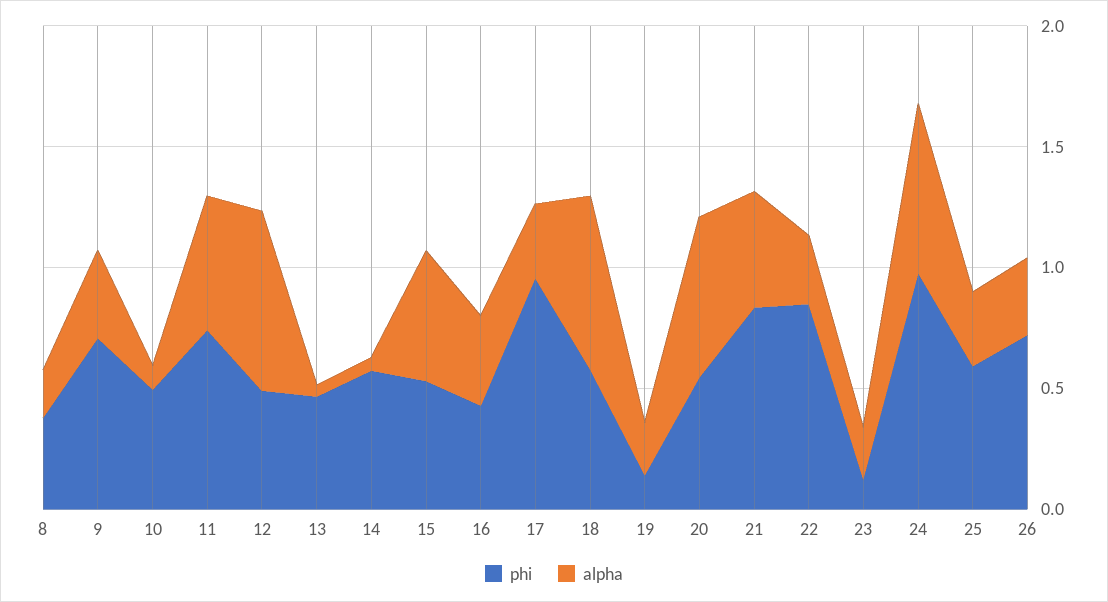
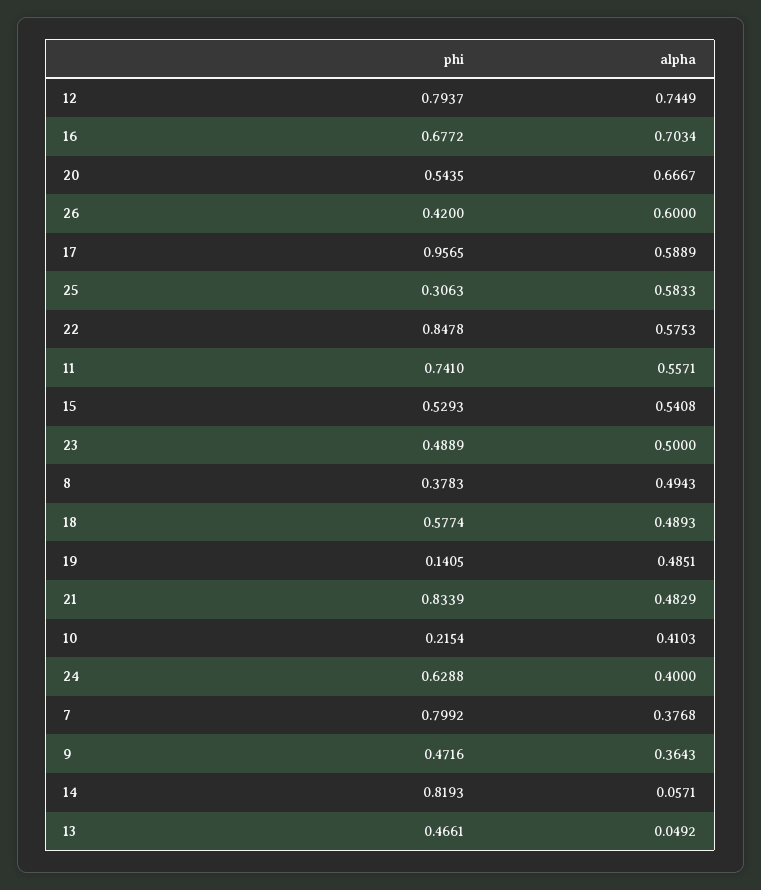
alpha, 8: 0.2 -> 0.4943
phi, 9: 0.7 -> 0.4716
phi, 10: 0.5 -> 0.2154
alpha, 10: 0.1 -> 0.4103
phi, 12: 0.5 -> 0.7937
phi, 14: 0.6 -> 0.8193
phi, 16: 0.4 -> 0.6772
alpha, 16: 0.4 -> 0.7034
alpha, 17: 0.3 -> 0.5889
alpha, 18: 0.7 -> 0.4893
alpha, 19: 0.2 -> 0.4851
alpha, 22: 0.3 -> 0.5753
phi, 23: 0.1 -> 0.4889
alpha, 23: 0.2 -> 0.5
phi, 24: 1 -> 0.6288
alpha, 24: 0.7 -> 0.4
phi, 25: 0.6 -> 0.3063
alpha, 25: 0.3 -> 0.5833
phi, 26: 0.7 -> 0.42
alpha, 26: 0.3 -> 0.6
phi, 7: none -> 0.7992
alpha, 7: none -> 0.3768

